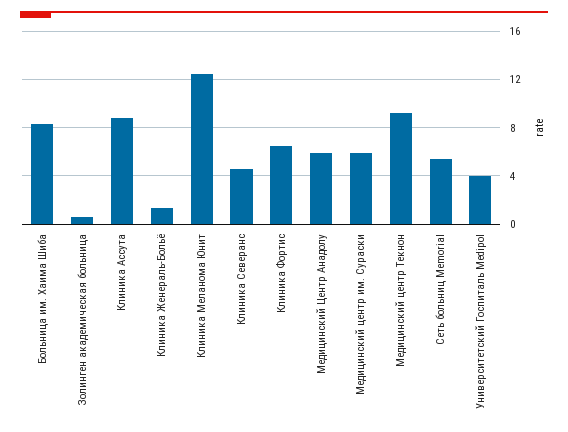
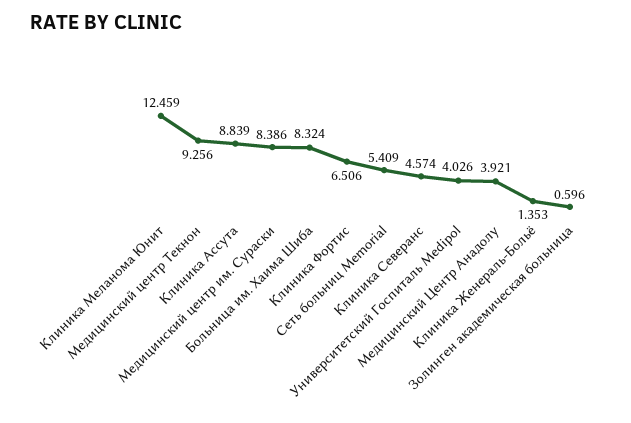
Медицинский Центр Анадолу: 6 -> 3.921
Медицинский центр им. Сураски: 6 -> 8.386

